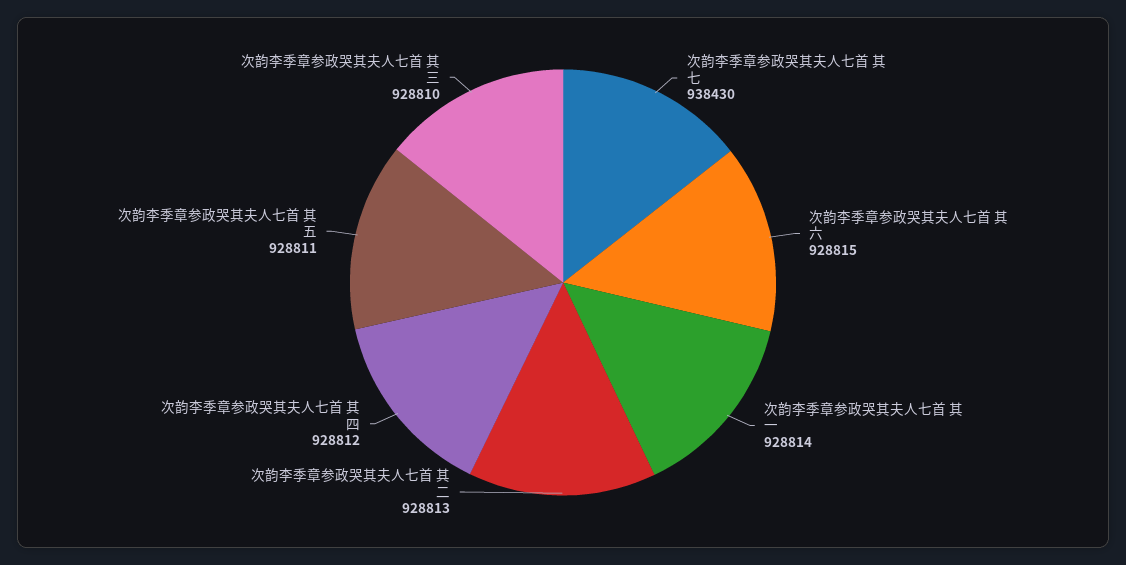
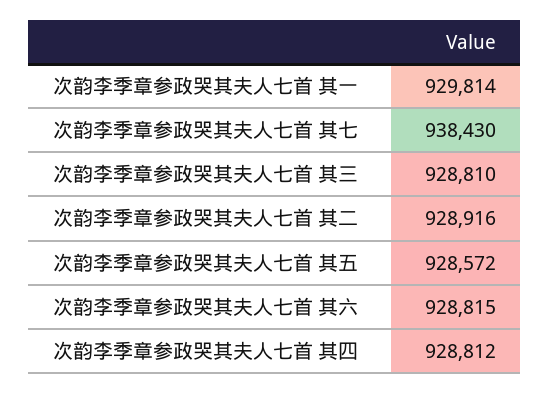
次韵李季章参政哭其夫人七首 其一: 928814 -> 929814
次韵李季章参政哭其夫人七首 其二: 928813 -> 928916
次韵李季章参政哭其夫人七首 其五: 928811 -> 928572

